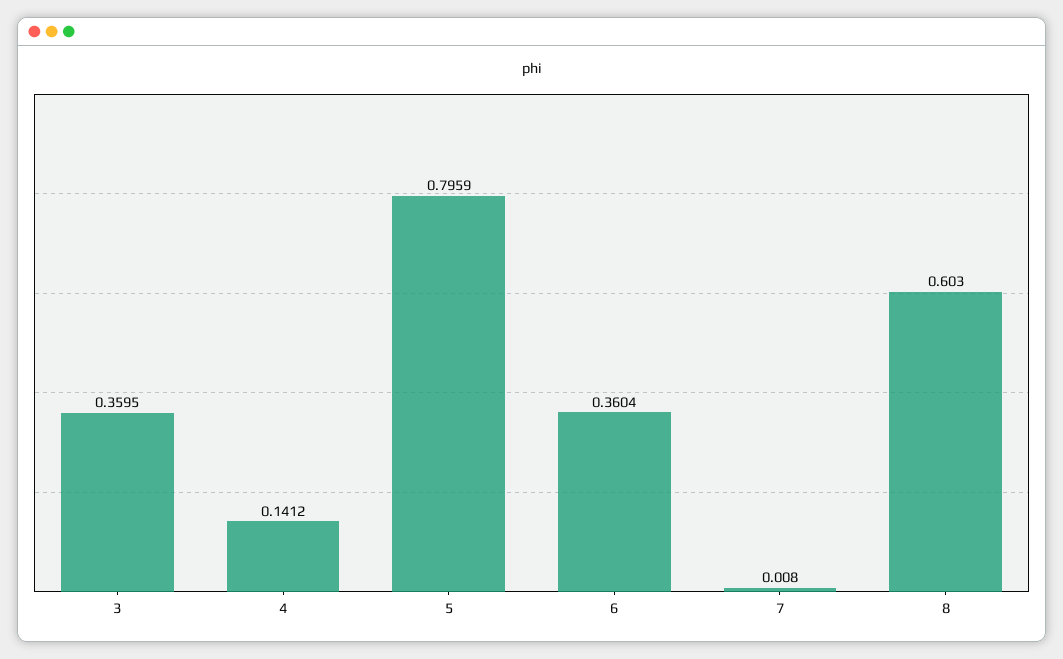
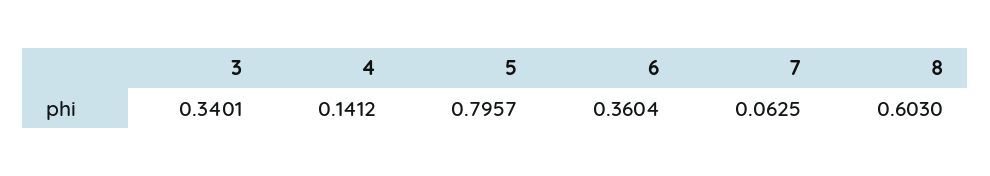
3: 0.3595 -> 0.3401
5: 0.7959 -> 0.7957
7: 0.008 -> 0.0625

